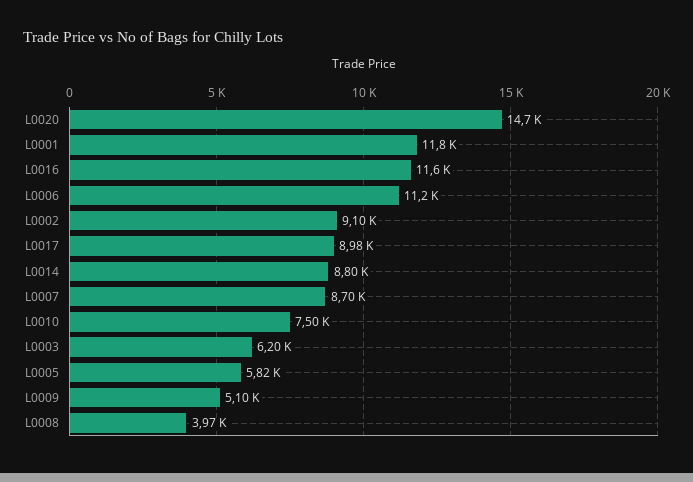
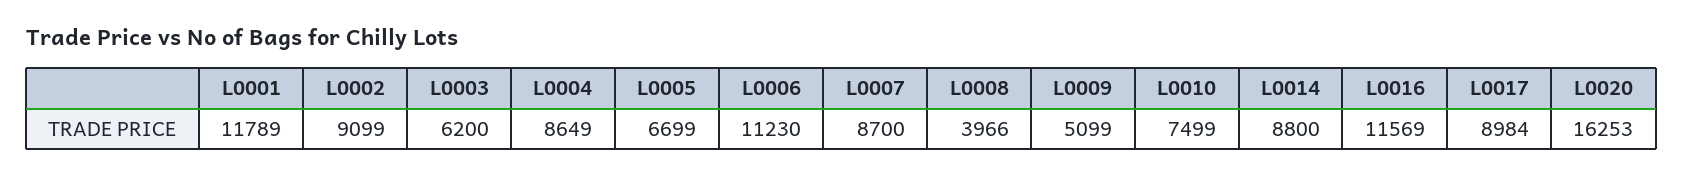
L0020: 14700 -> 16253
L0005: 5820 -> 6699
L0004: none -> 8649

